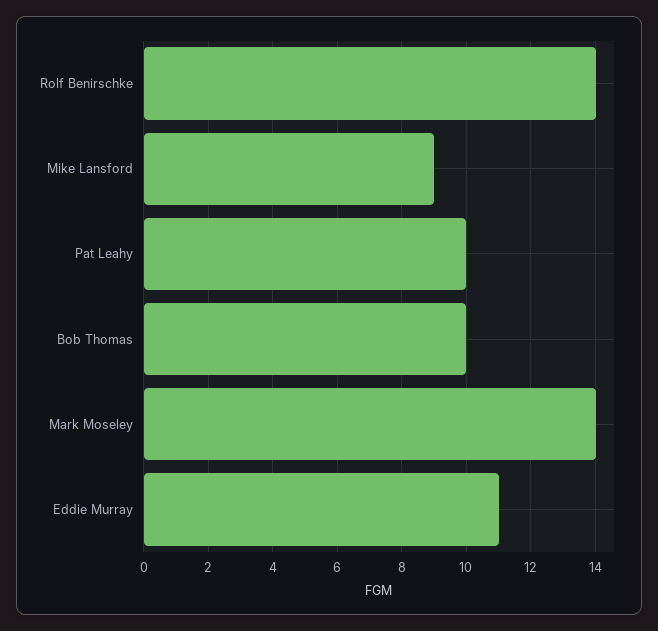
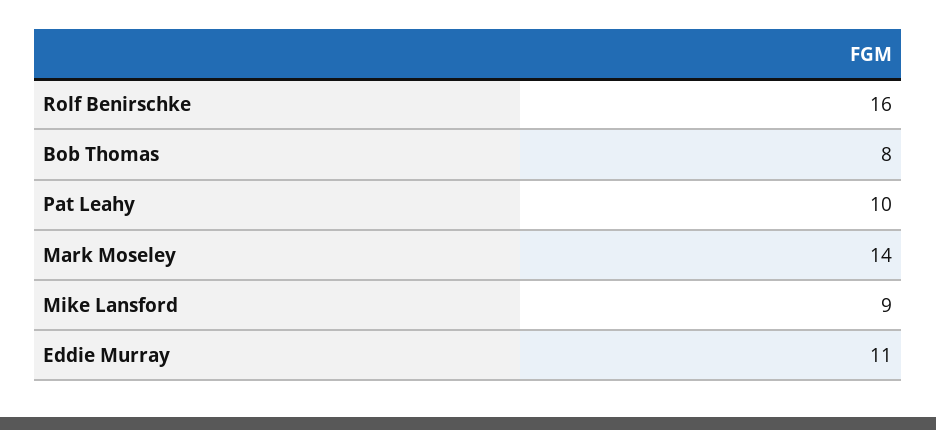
Rolf Benirschke: 14 -> 16
Bob Thomas: 10 -> 8

